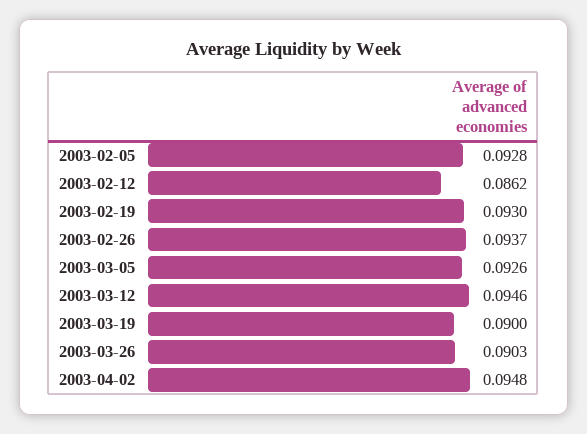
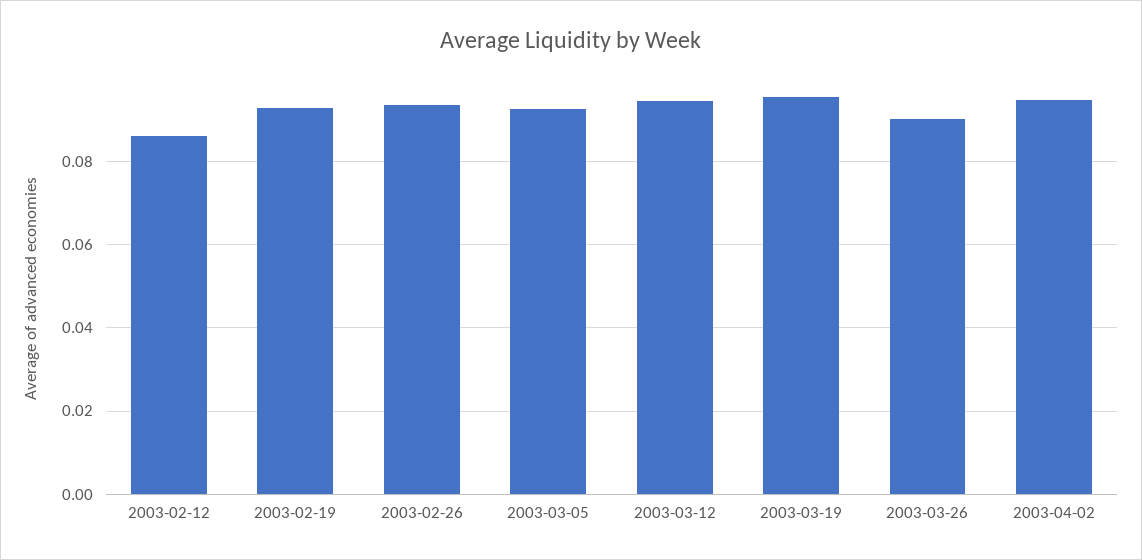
2003-02-05: 0.0928 -> none
2003-03-19: 0.09 -> 0.096

